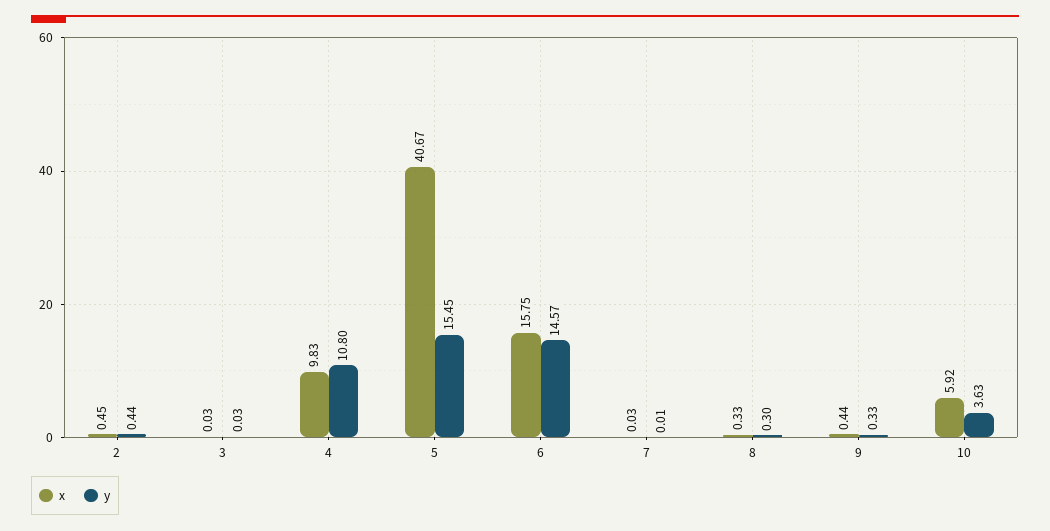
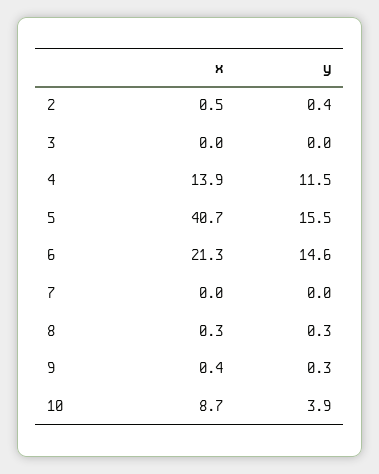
x, 4: 9.83 -> 13.9
y, 4: 10.8 -> 11.5
x, 6: 15.75 -> 21.3
x, 10: 5.92 -> 8.7
y, 10: 3.63 -> 3.9

